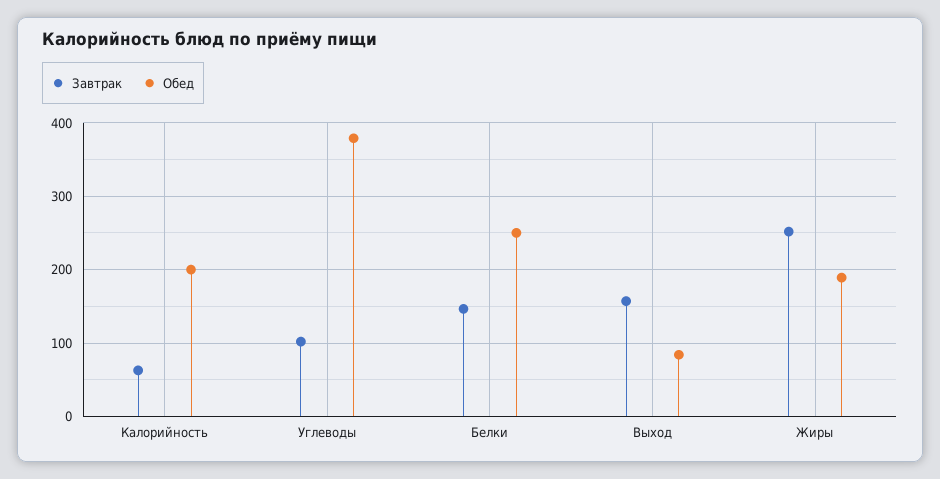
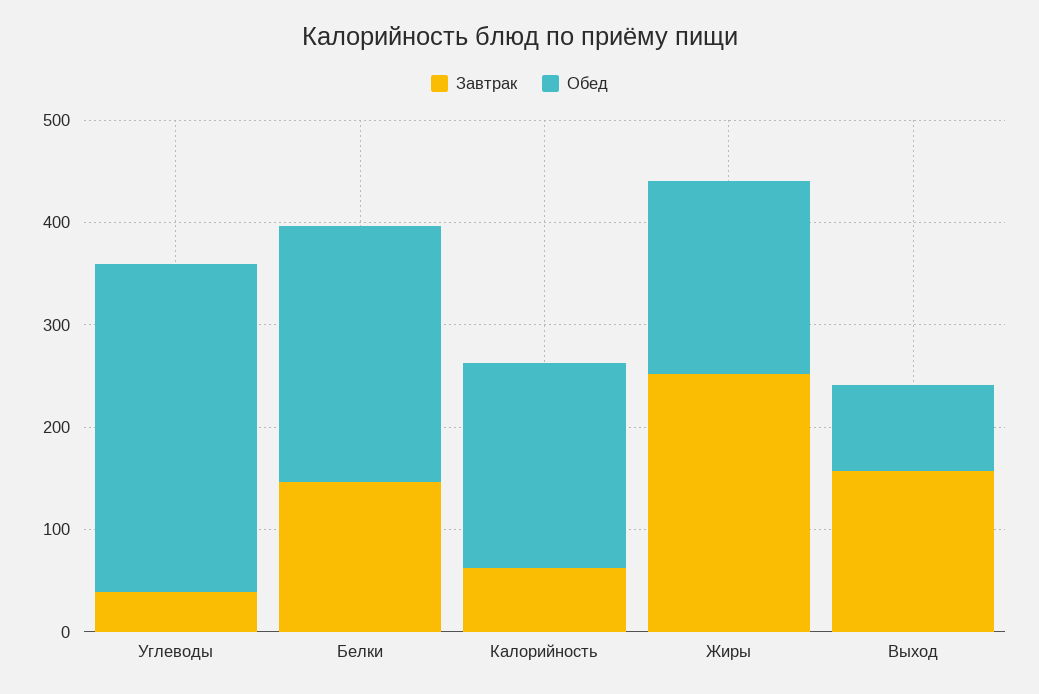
Завтрак, Углеводы: 100 -> 40
Обед, Углеводы: 380 -> 320

